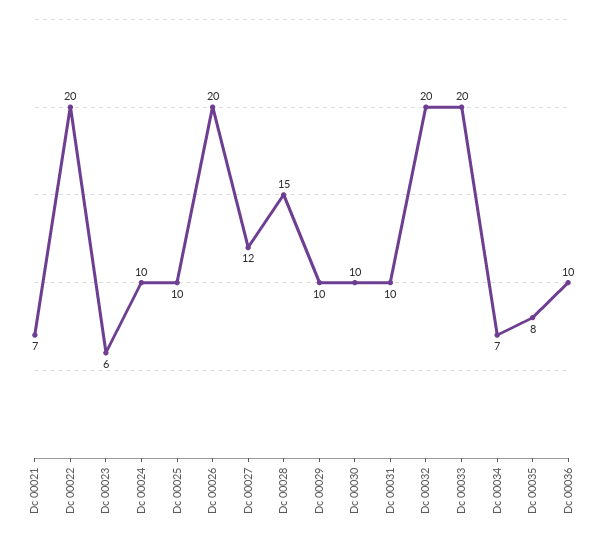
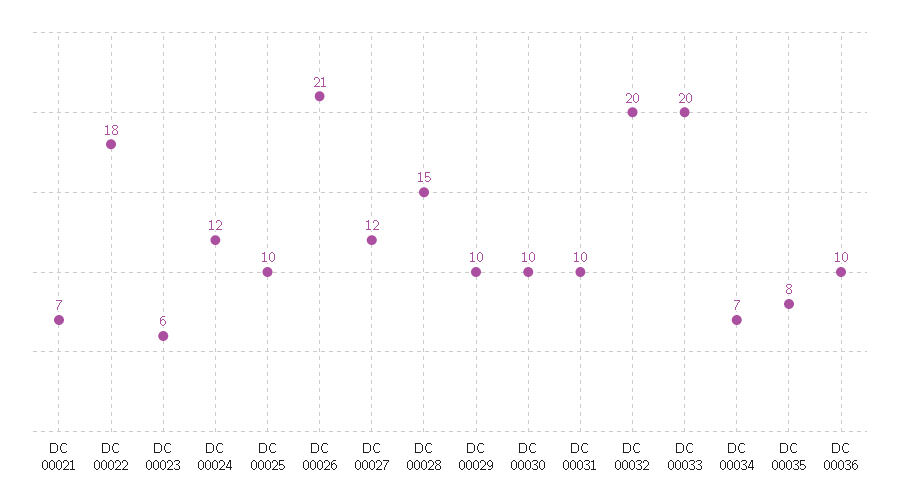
Dc 00022: 20 -> 18
Dc 00024: 10 -> 12
Dc 00026: 20 -> 21

